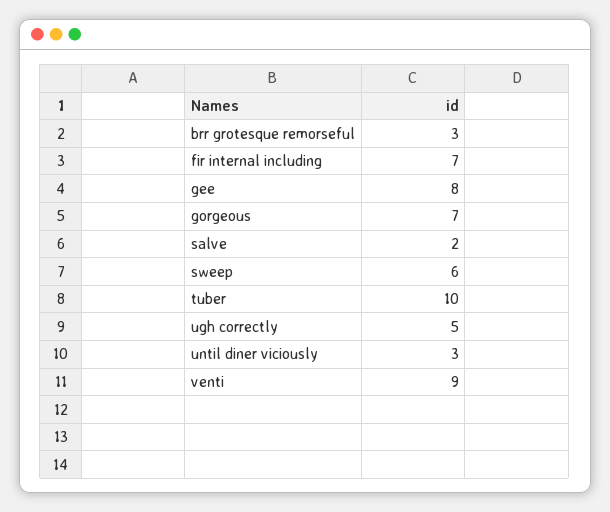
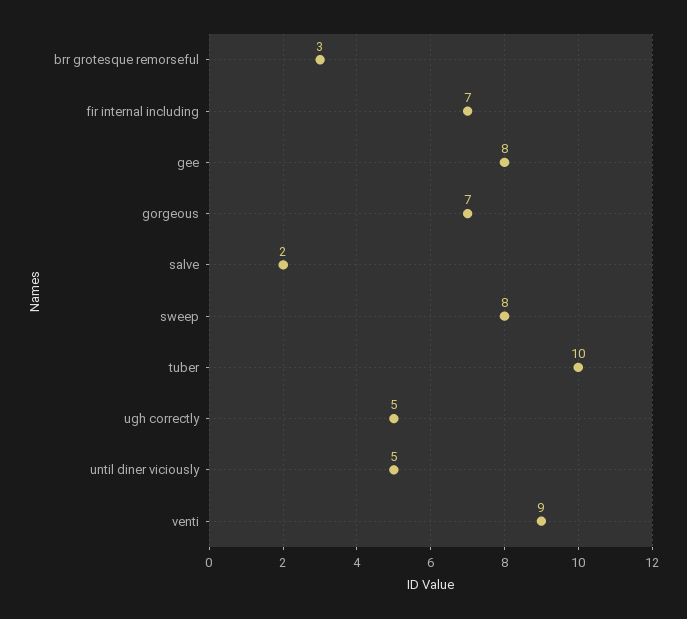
sweep: 6 -> 8
until diner viciously: 3 -> 5

